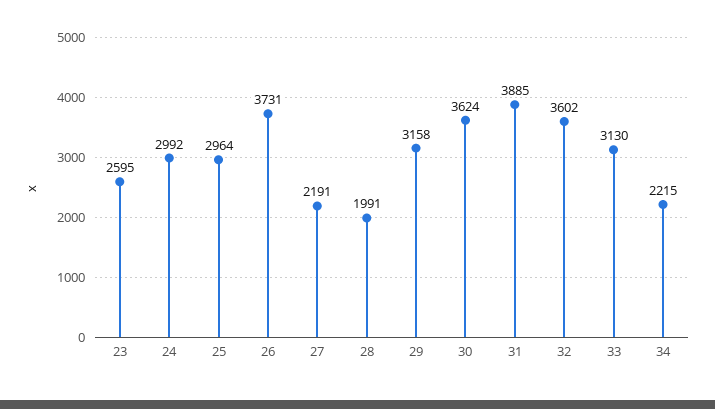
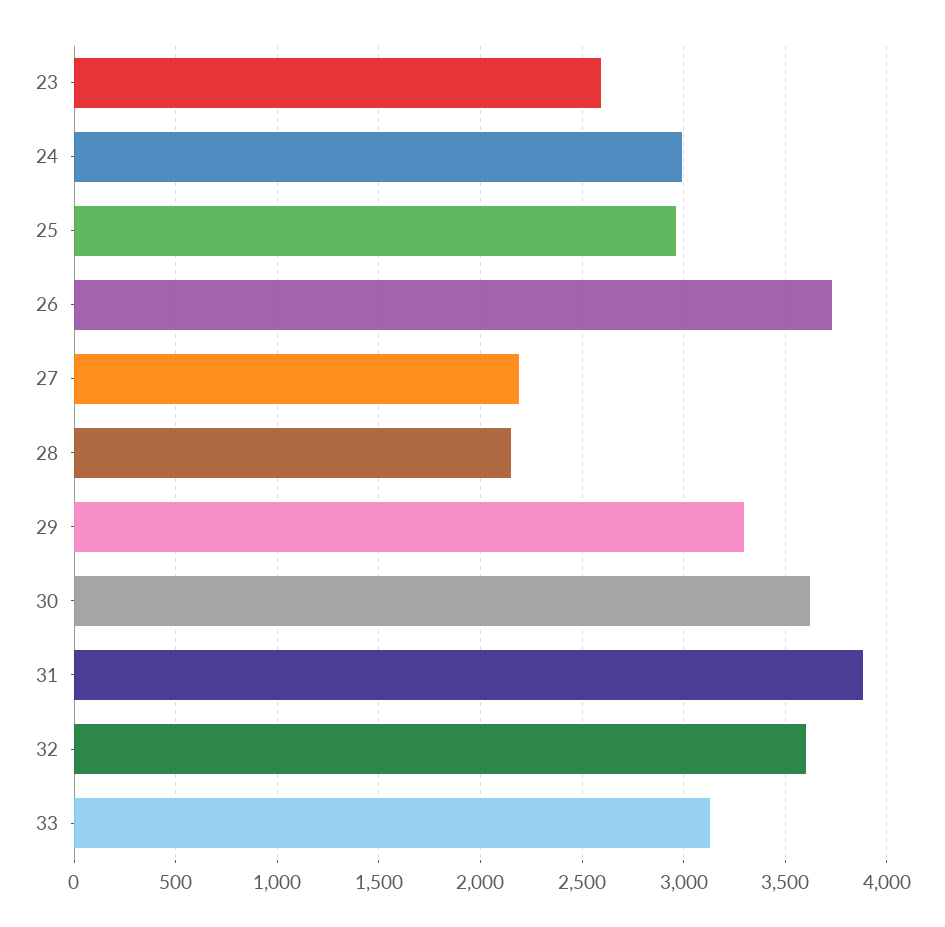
28: 1991 -> 2150
29: 3158 -> 3300
34: 2215 -> none

